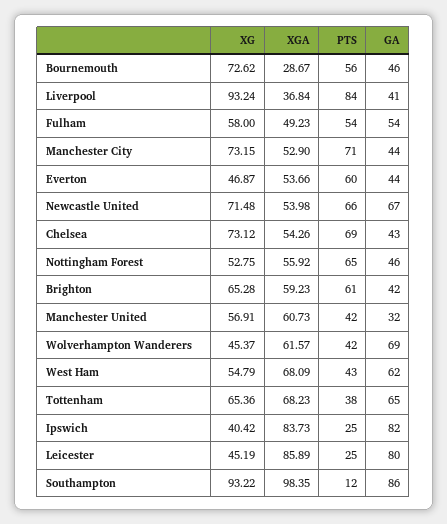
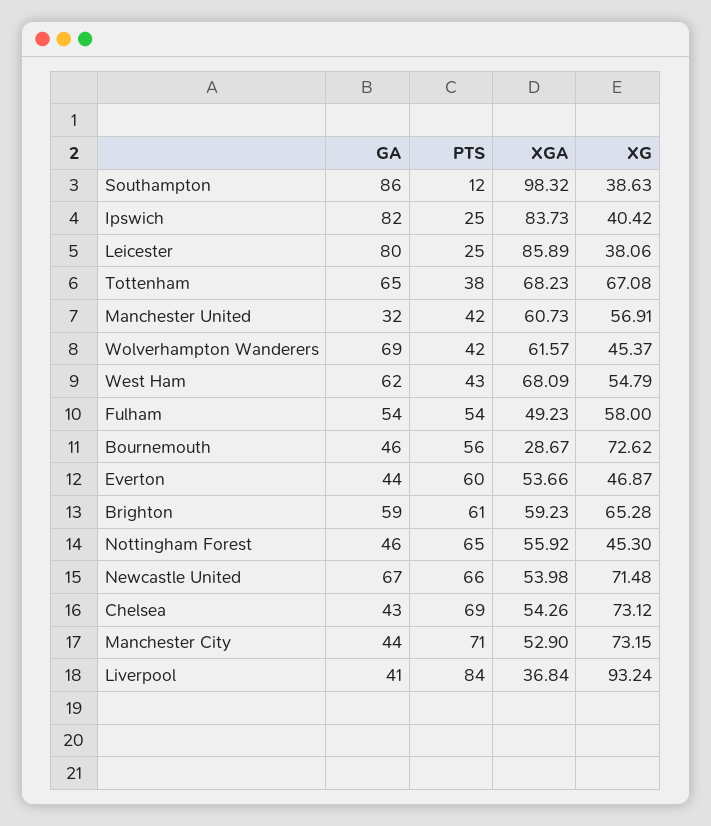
XG, Nottingham Forest: 52.75 -> 45.3
GA, Brighton: 42 -> 59
XG, Tottenham: 65.36 -> 67.08
XG, Leicester: 45.19 -> 38.06
XG, Southampton: 93.22 -> 38.63
XGA, Southampton: 98.35 -> 98.32

